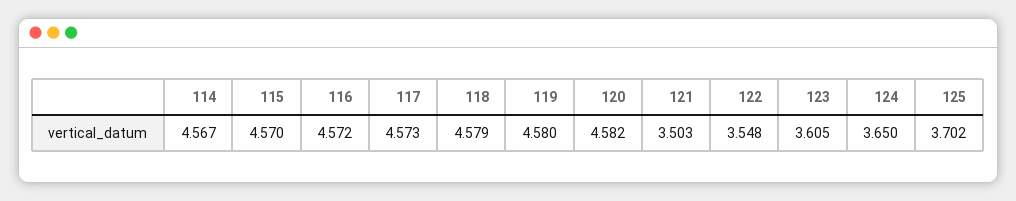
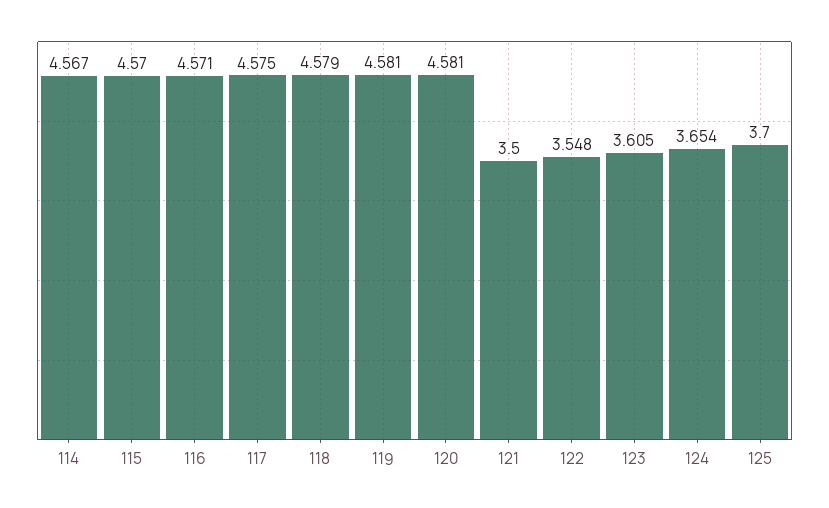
116: 4.572 -> 4.571
117: 4.573 -> 4.575
119: 4.58 -> 4.581
120: 4.582 -> 4.581
121: 3.503 -> 3.5
124: 3.65 -> 3.654
125: 3.702 -> 3.7

